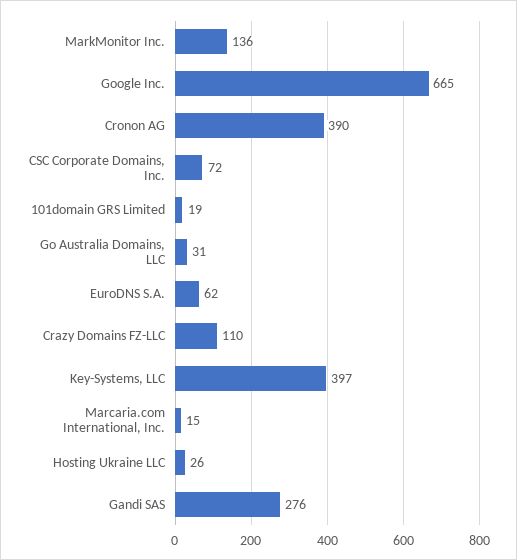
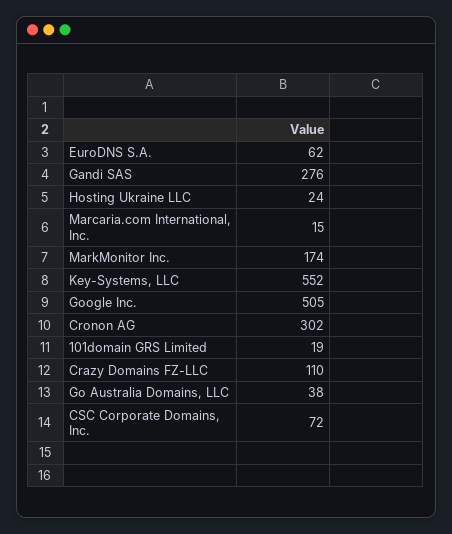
MarkMonitor Inc.: 136 -> 174
Google Inc.: 665 -> 505
Cronon AG: 390 -> 302
Go Australia Domains, LLC: 31 -> 38
Key-Systems, LLC: 397 -> 552
Hosting Ukraine LLC: 26 -> 24

